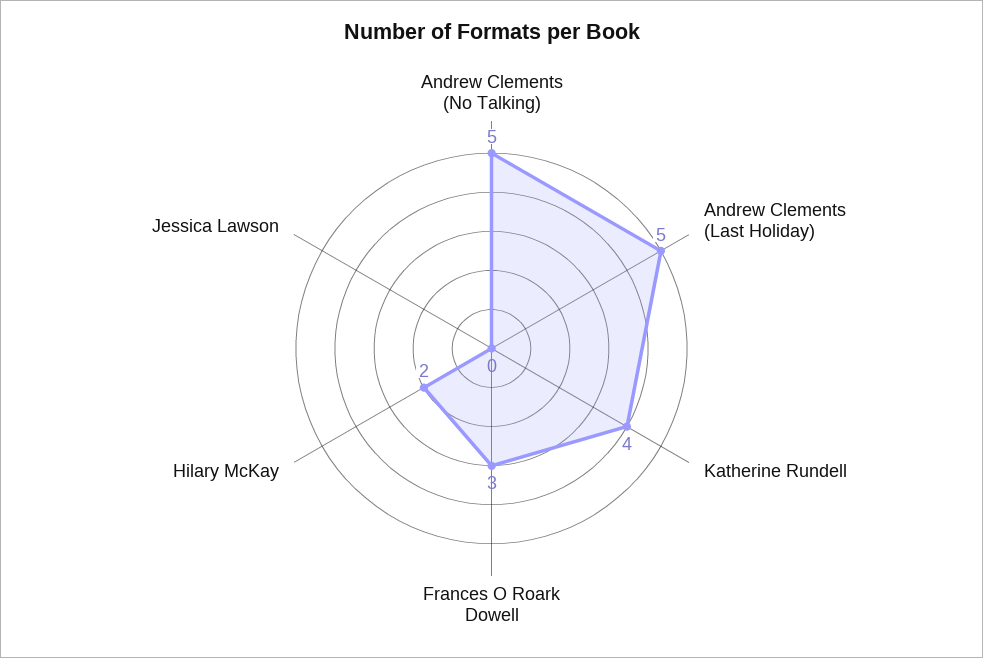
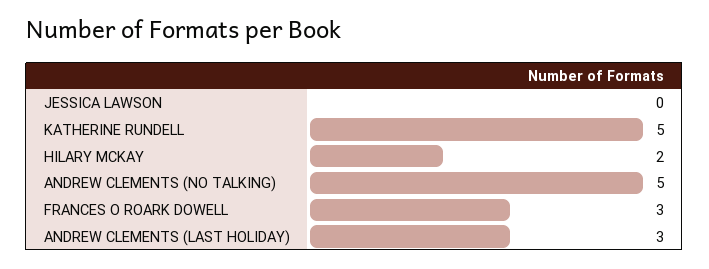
Andrew Clements (Last Holiday): 5 -> 3
Katherine Rundell: 4 -> 5

